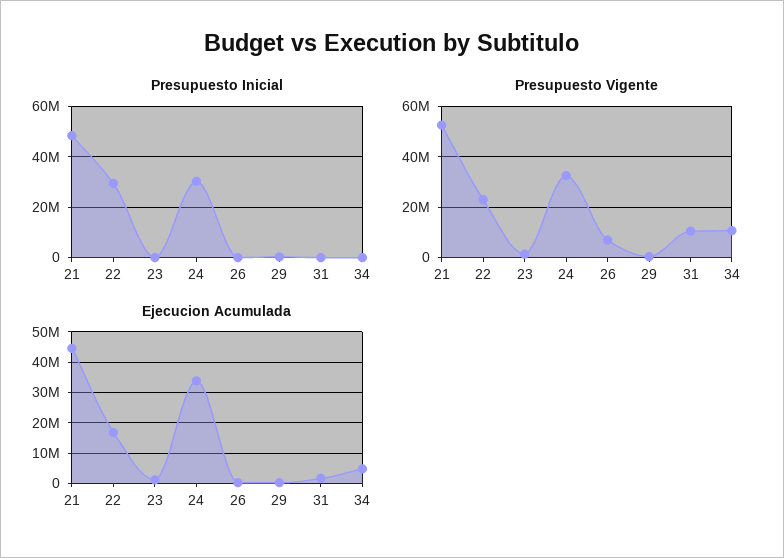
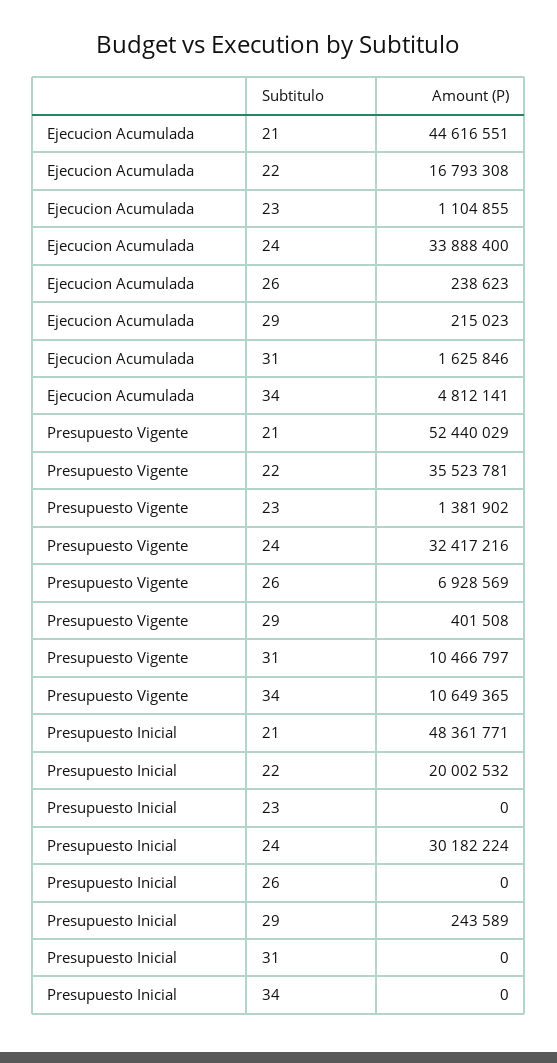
Presupuesto Inicial, 22: 30000000 -> 20002532
Presupuesto Vigente, 22: 22500000 -> 35523781

